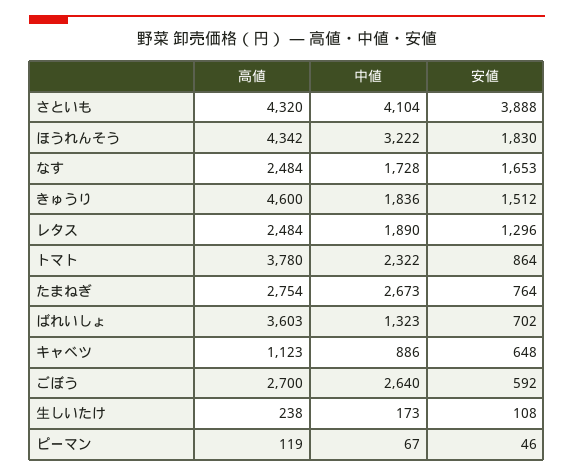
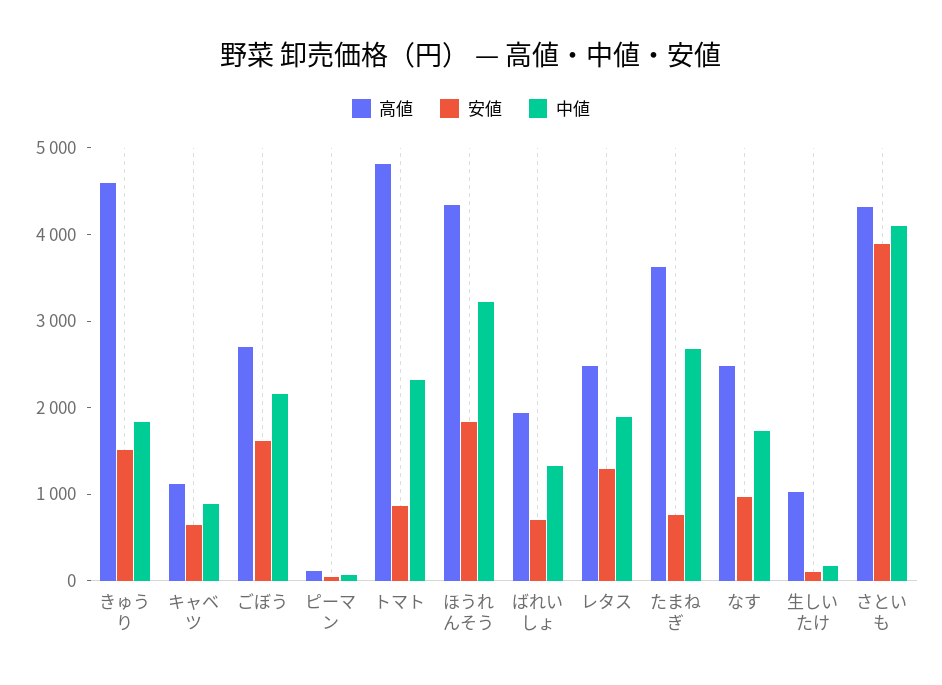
安値, なす: 1653 -> 1000
高値, トマト: 3780 -> 4800
高値, たまねぎ: 2754 -> 3600
高値, ばれいしょ: 3603 -> 2000
中値, ごぼう: 2640 -> 2200
安値, ごぼう: 592 -> 1600
高値, 生しいたけ: 238 -> 1000

